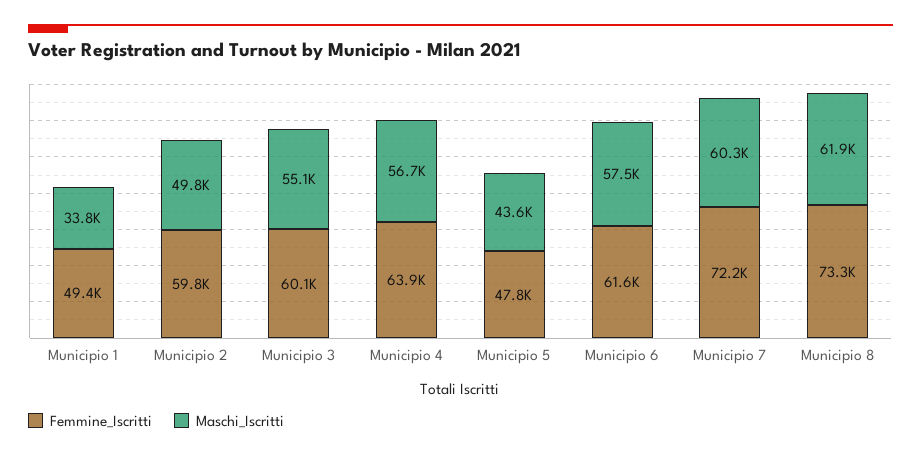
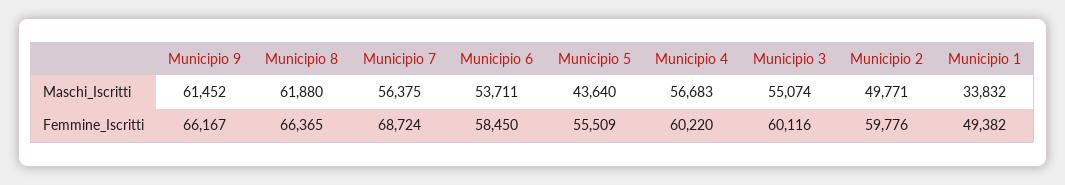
Femmine_Iscritti, Municipio 4: 63900 -> 60220
Femmine_Iscritti, Municipio 5: 47800 -> 55509
Femmine_Iscritti, Municipio 6: 61600 -> 58450
Maschi_Iscritti, Municipio 6: 57500 -> 53711
Femmine_Iscritti, Municipio 7: 72200 -> 68724
Maschi_Iscritti, Municipio 7: 60300 -> 56375
Femmine_Iscritti, Municipio 8: 73300 -> 66365
Maschi_Iscritti, Municipio 9: none -> 61452
Femmine_Iscritti, Municipio 9: none -> 66167

